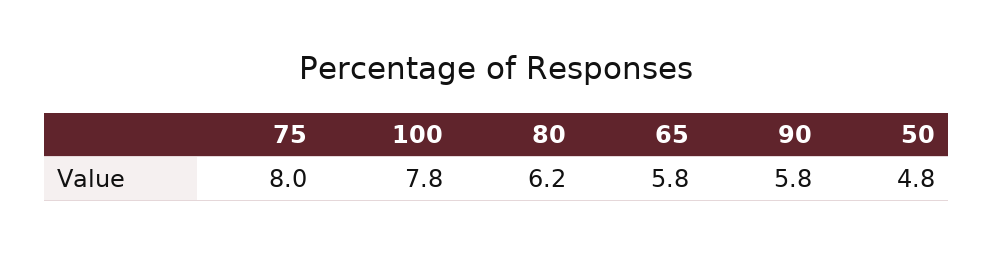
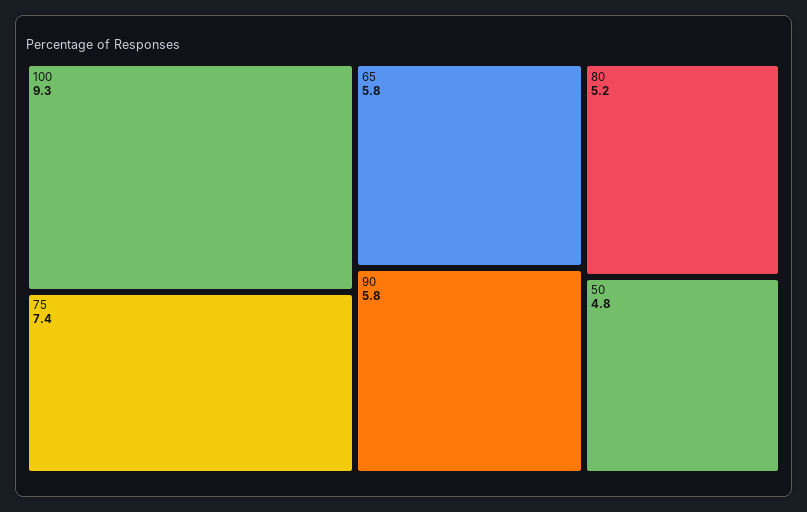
75: 8 -> 7.4
100: 7.8 -> 9.3
80: 6.2 -> 5.2

